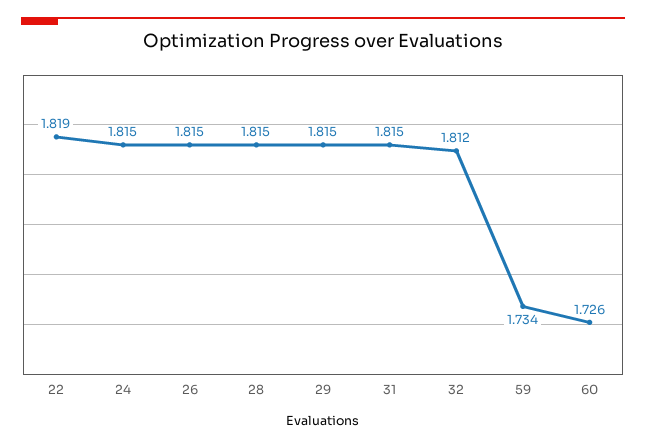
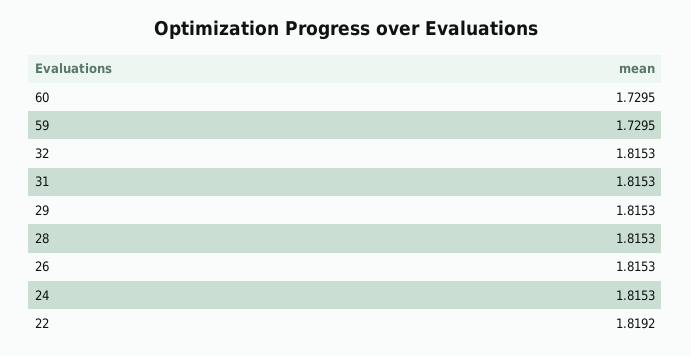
32: 1.812 -> 1.8153
59: 1.734 -> 1.7295
60: 1.726 -> 1.7295

